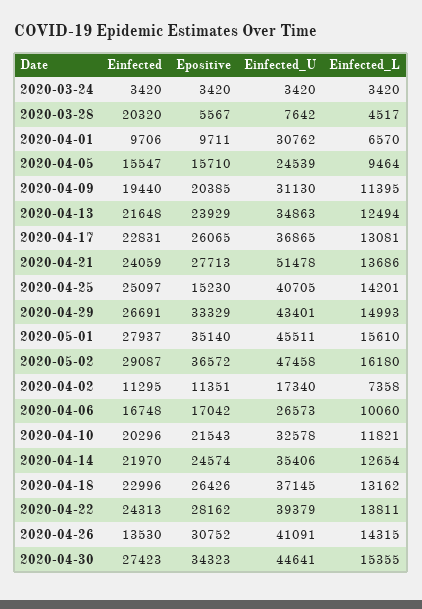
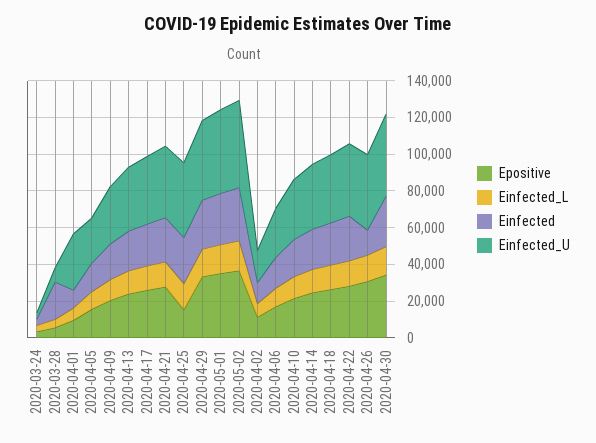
Einfected_U, 2020-04-21: 51478 -> 40000

